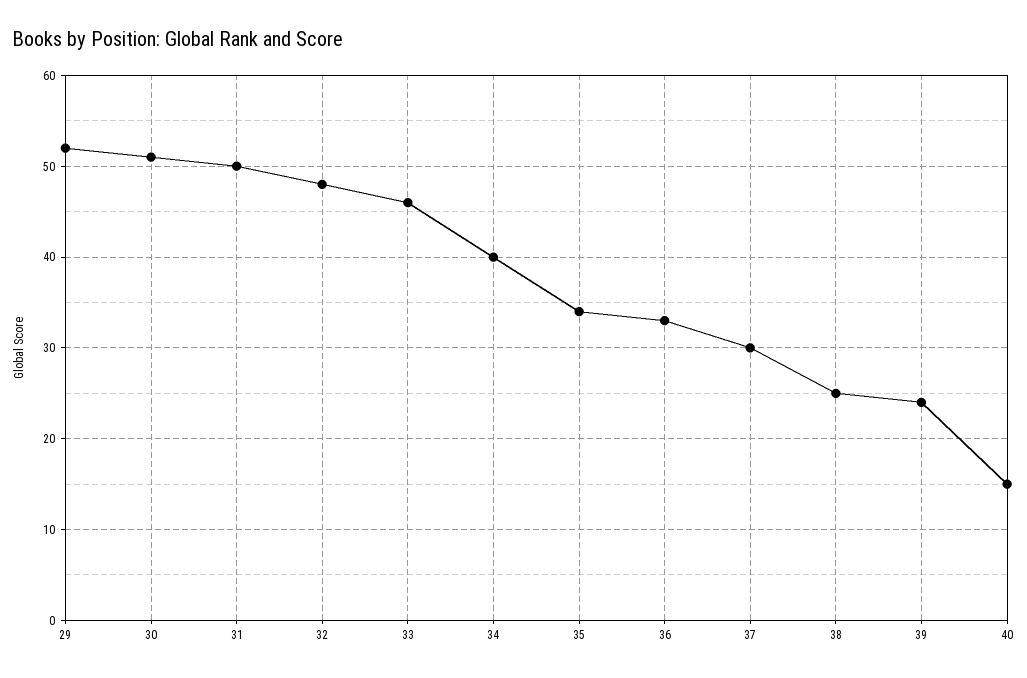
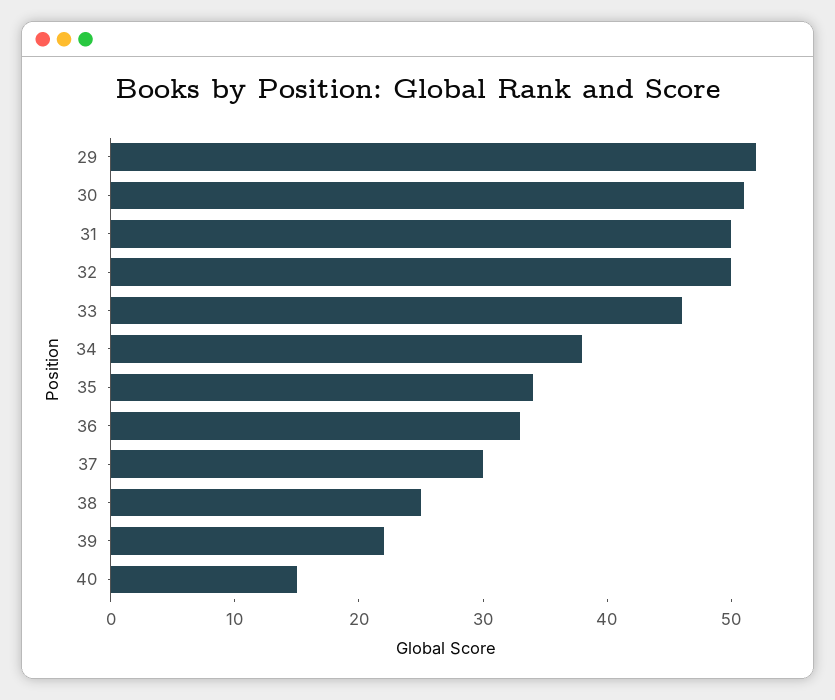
32: 48 -> 50
34: 40 -> 38
39: 24 -> 22

